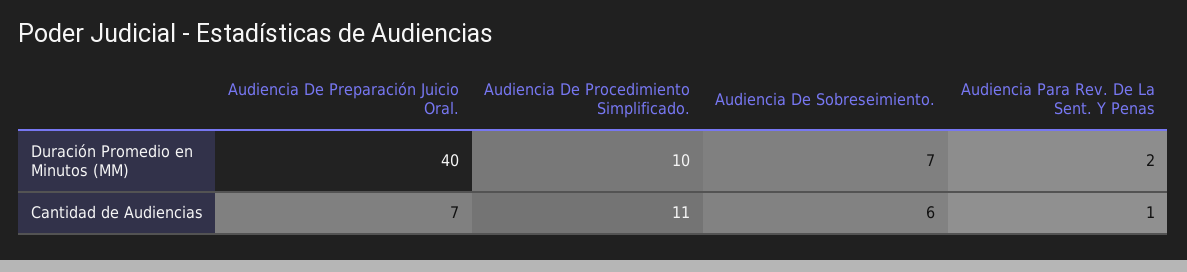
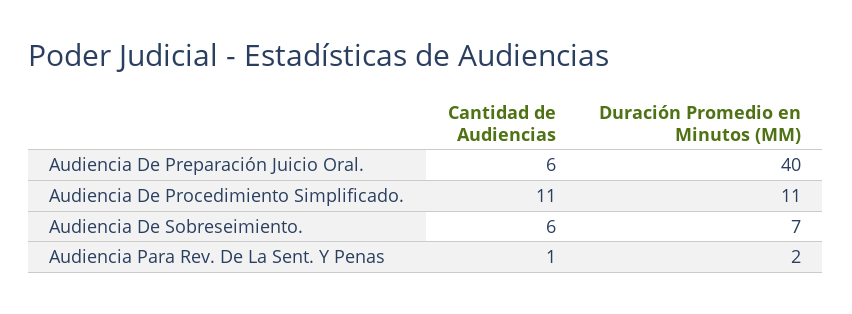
Audiencia De Procedimiento Simplificado., Duración Promedio en Minutos (MM): 10 -> 11
Audiencia De Preparación Juicio Oral., Cantidad de Audiencias: 7 -> 6

